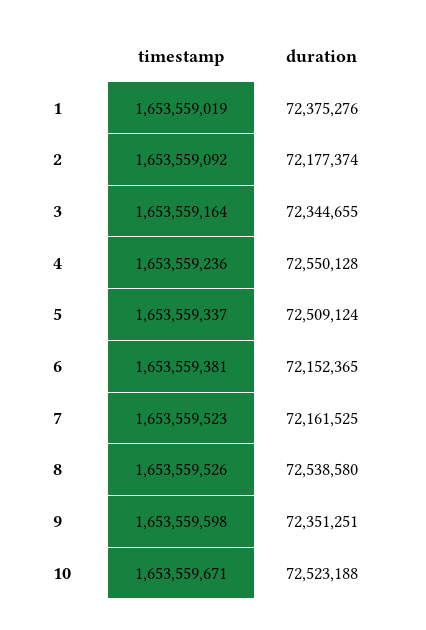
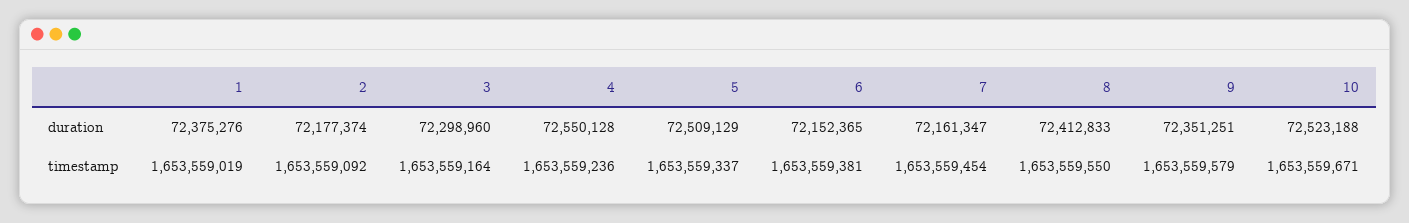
duration, 3: 72344655 -> 72298960
duration, 5: 72509124 -> 72509129
timestamp, 7: 1653559523 -> 1653559454
duration, 7: 72161525 -> 72161347
timestamp, 8: 1653559526 -> 1653559550
duration, 8: 72538580 -> 72412833
timestamp, 9: 1653559598 -> 1653559579

